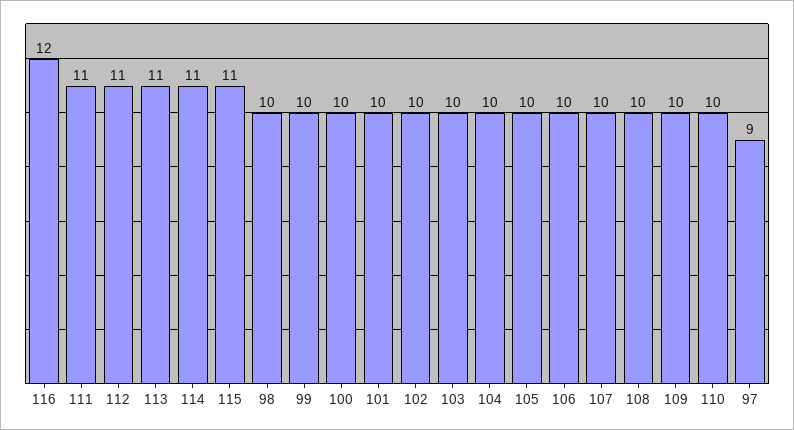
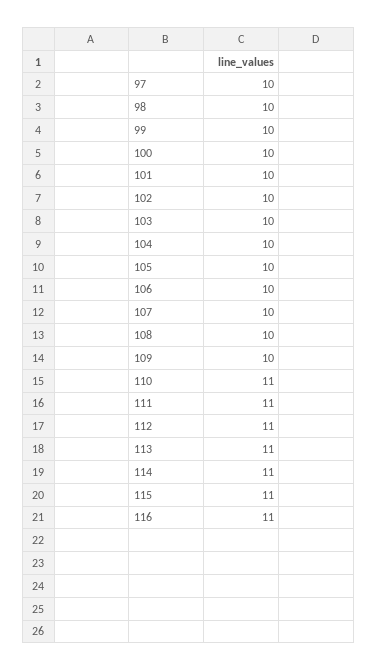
116: 12 -> 11
110: 10 -> 11
97: 9 -> 10

